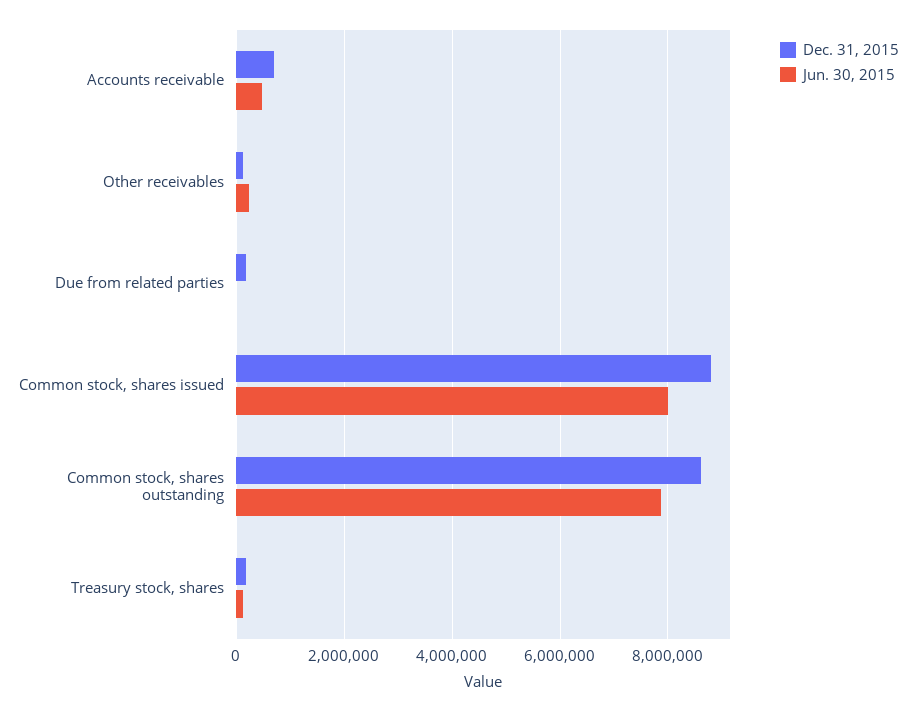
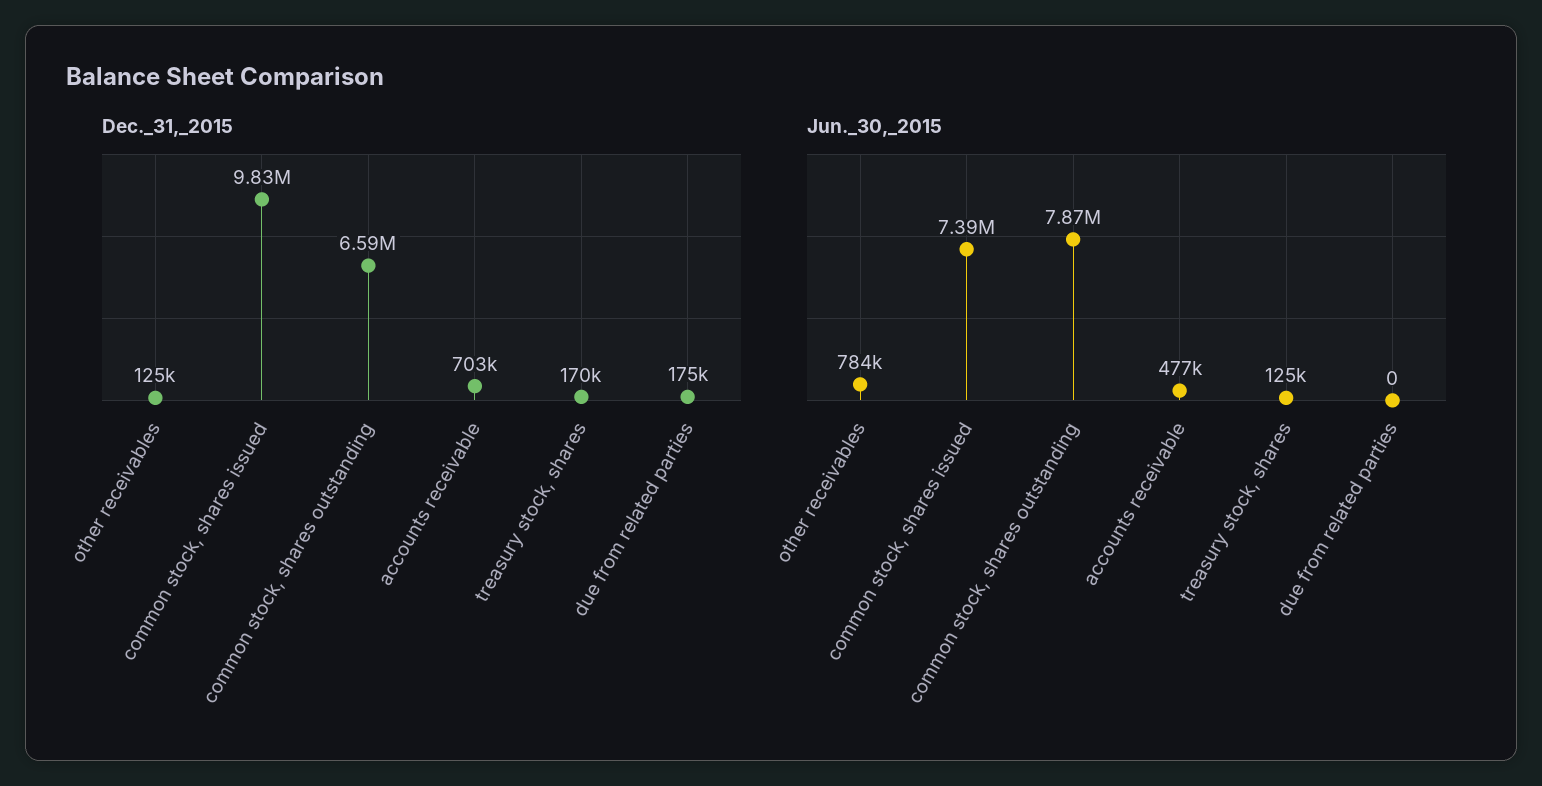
Jun. 30, 2015, Other receivables: 200000 -> 784000
Dec. 31, 2015, Common stock, shares issued: 8800000 -> 9830000
Jun. 30, 2015, Common stock, shares issued: 8000000 -> 7390000
Dec. 31, 2015, Common stock, shares outstanding: 8600000 -> 6590000

